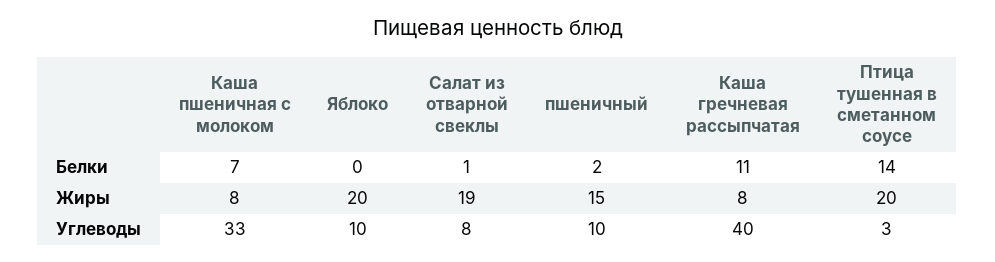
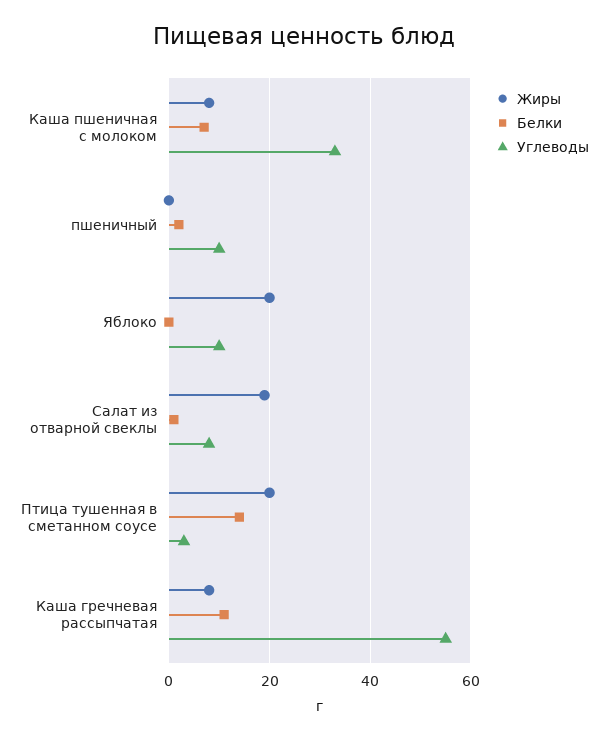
Жиры, пшеничный: 15 -> 0
Углеводы, Каша гречневая рассыпчатая: 40 -> 55

